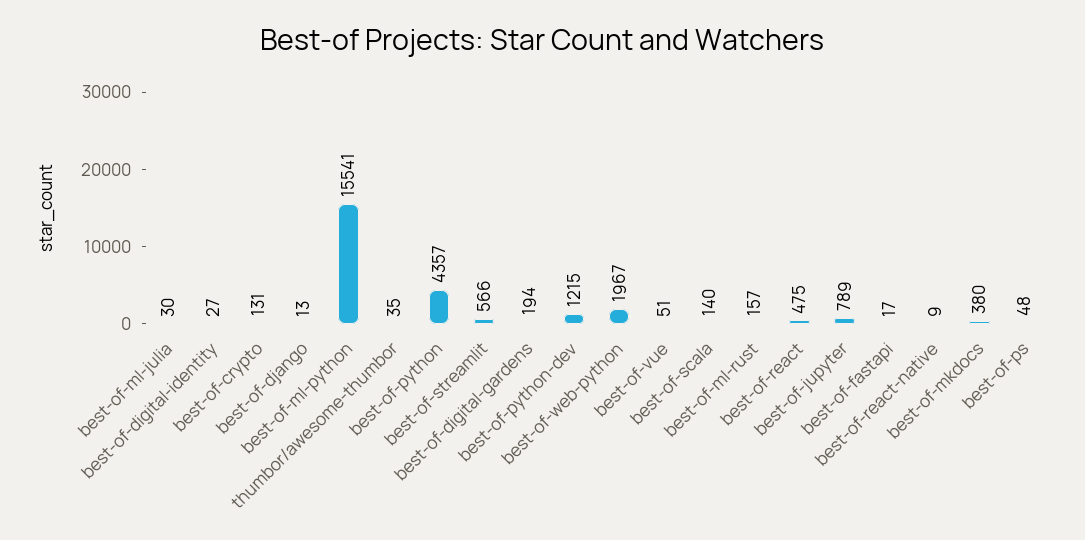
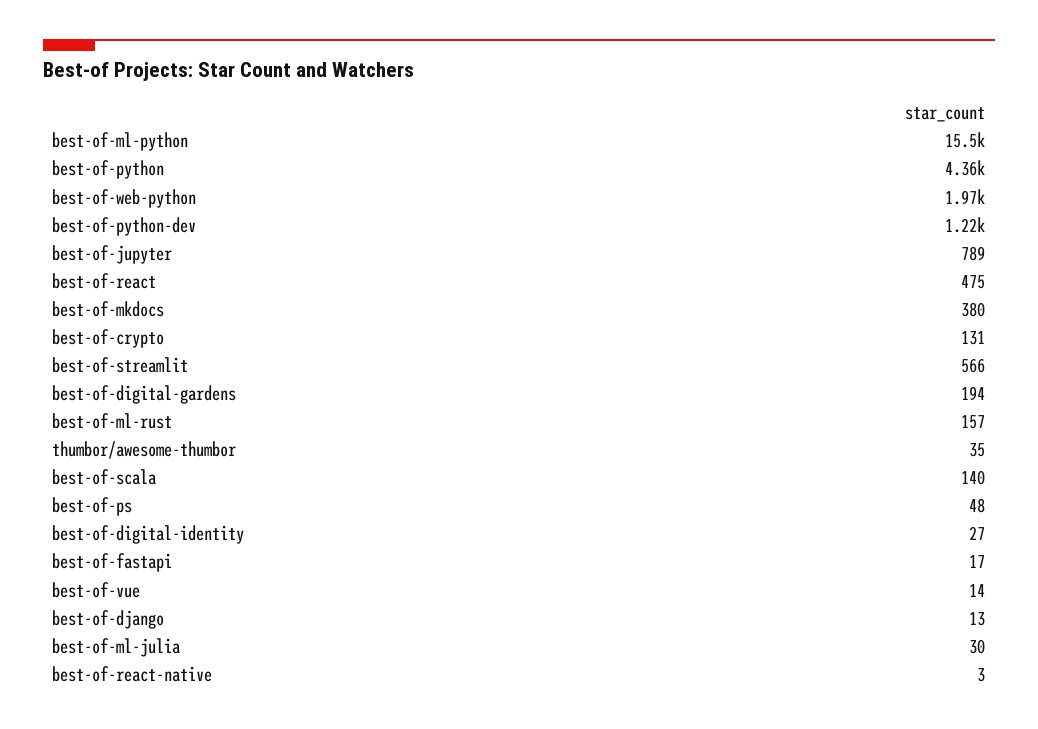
best-of-vue: 51 -> 14
best-of-react-native: 9 -> 3

